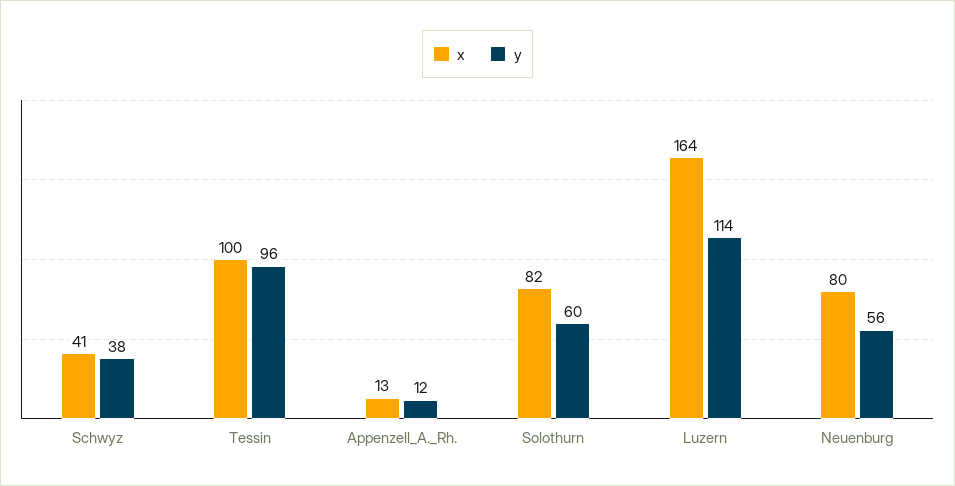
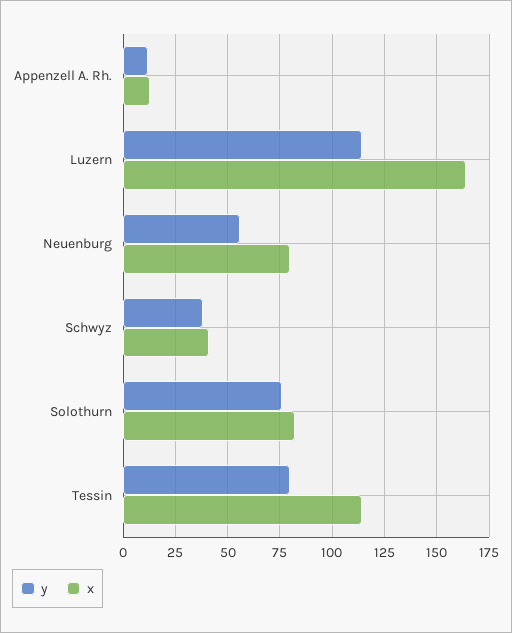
x, Tessin: 100 -> 115
y, Tessin: 96 -> 80
y, Solothurn: 60 -> 75

